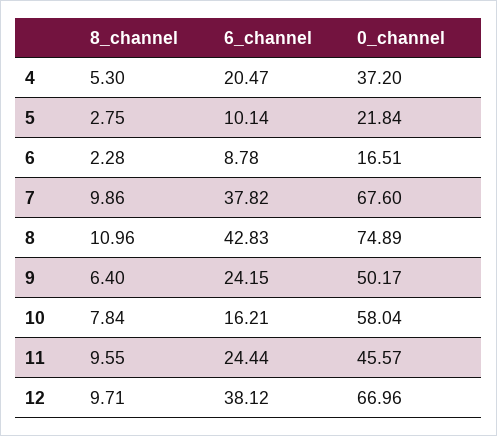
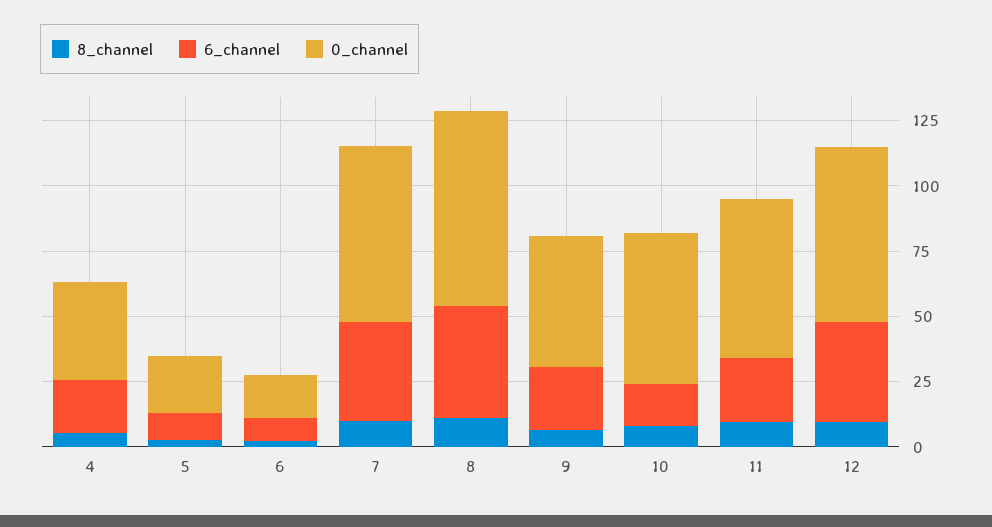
0_channel, 11: 45.57 -> 60

